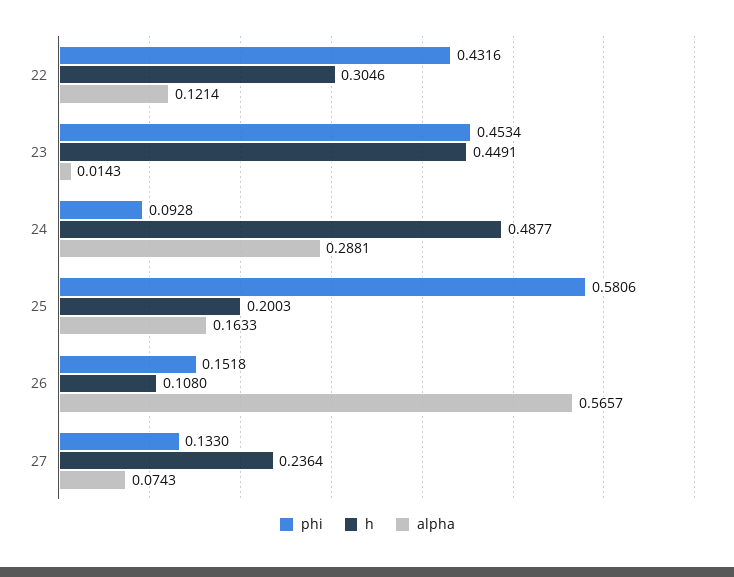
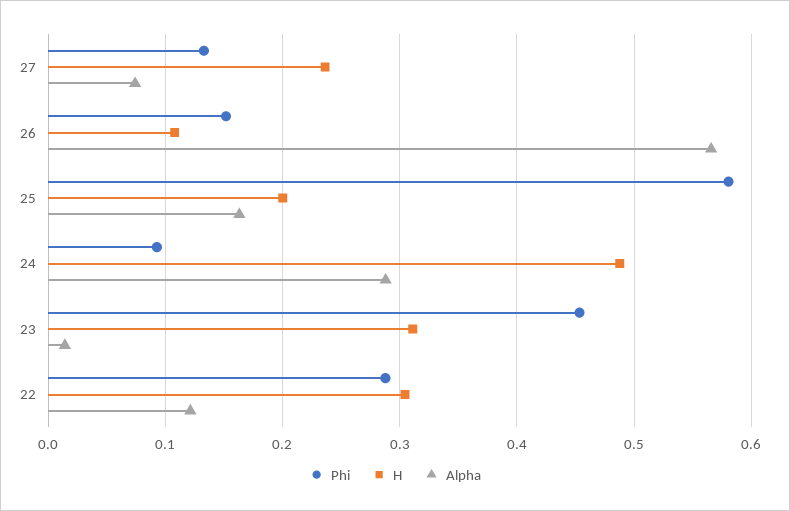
phi, 22: 0.4316 -> 0.29
h, 23: 0.4491 -> 0.31

